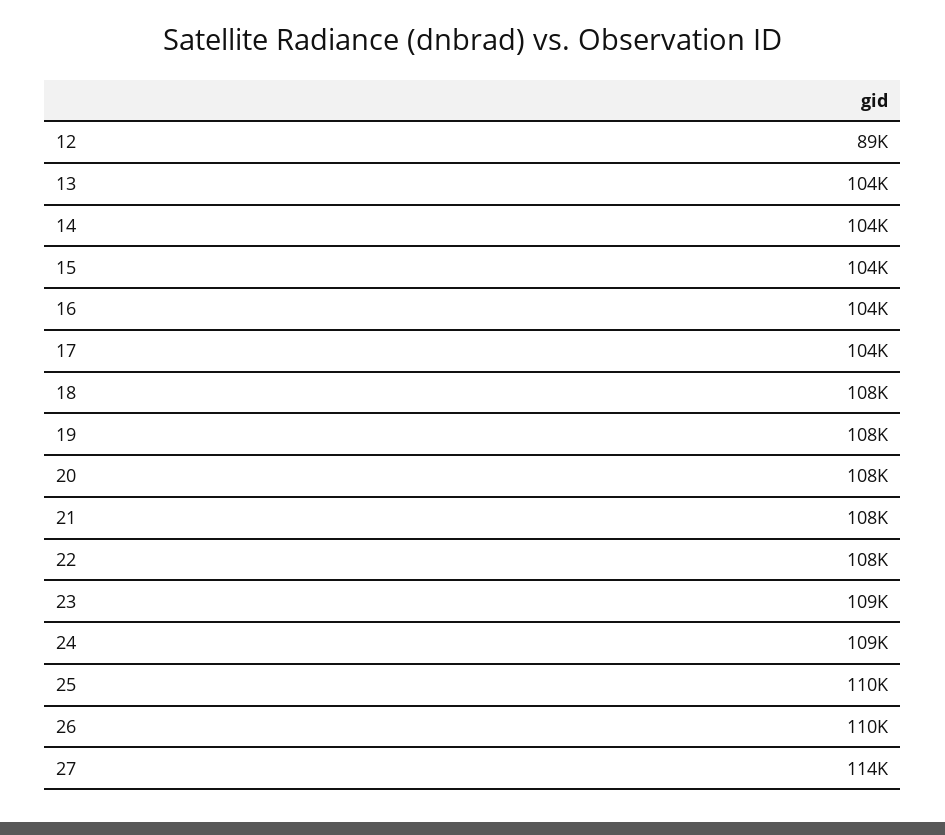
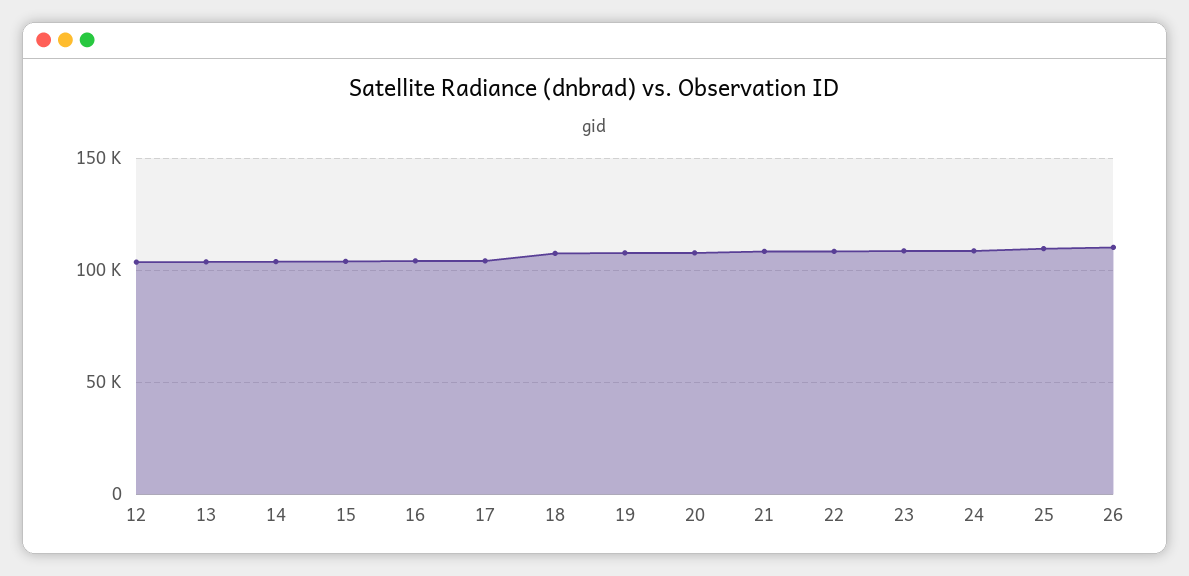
12: 89000 -> 105000
27: 114000 -> none

